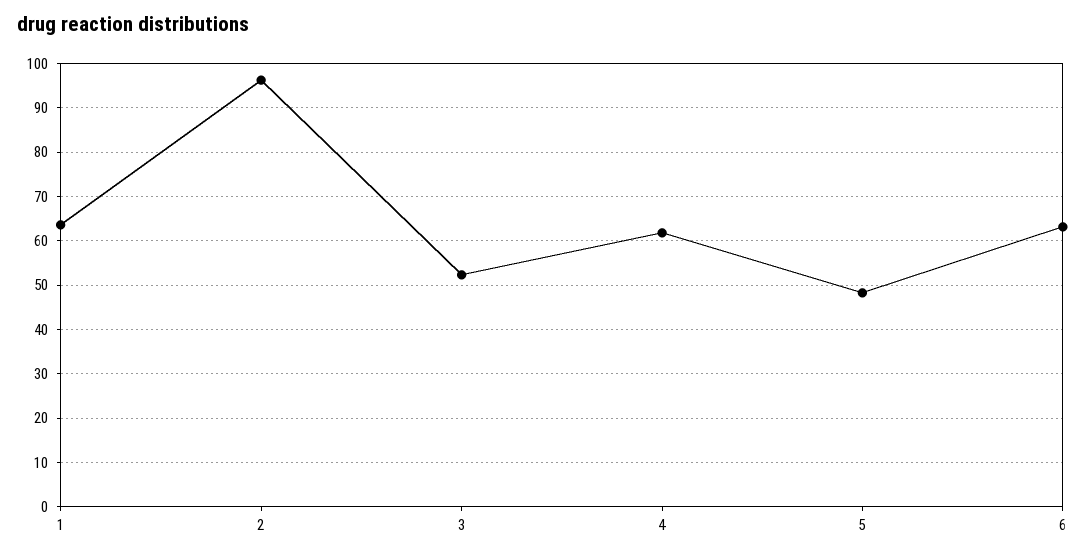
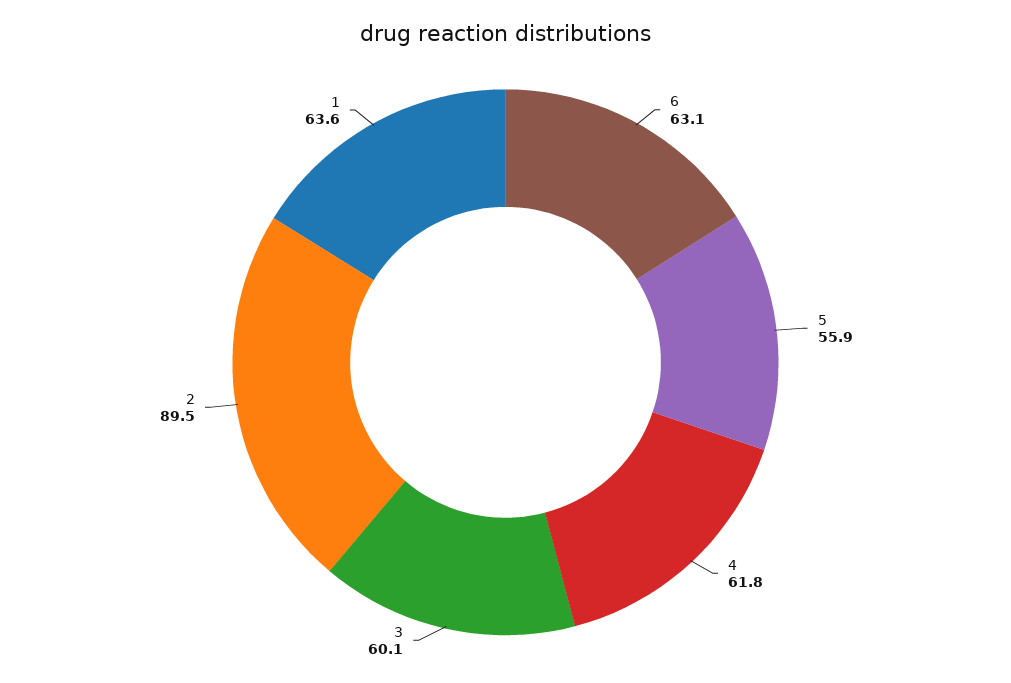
2: 96 -> 89.5
3: 52 -> 60.1
5: 48 -> 55.9

